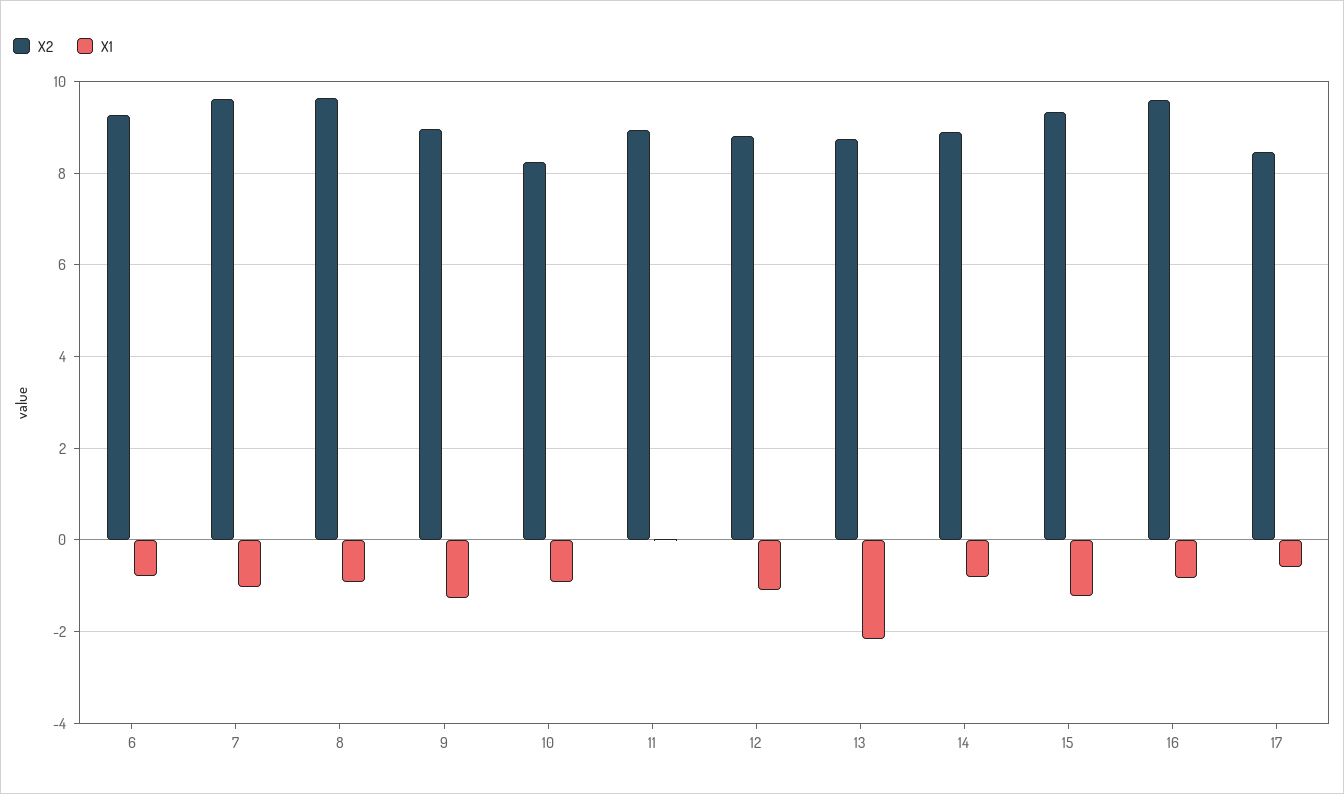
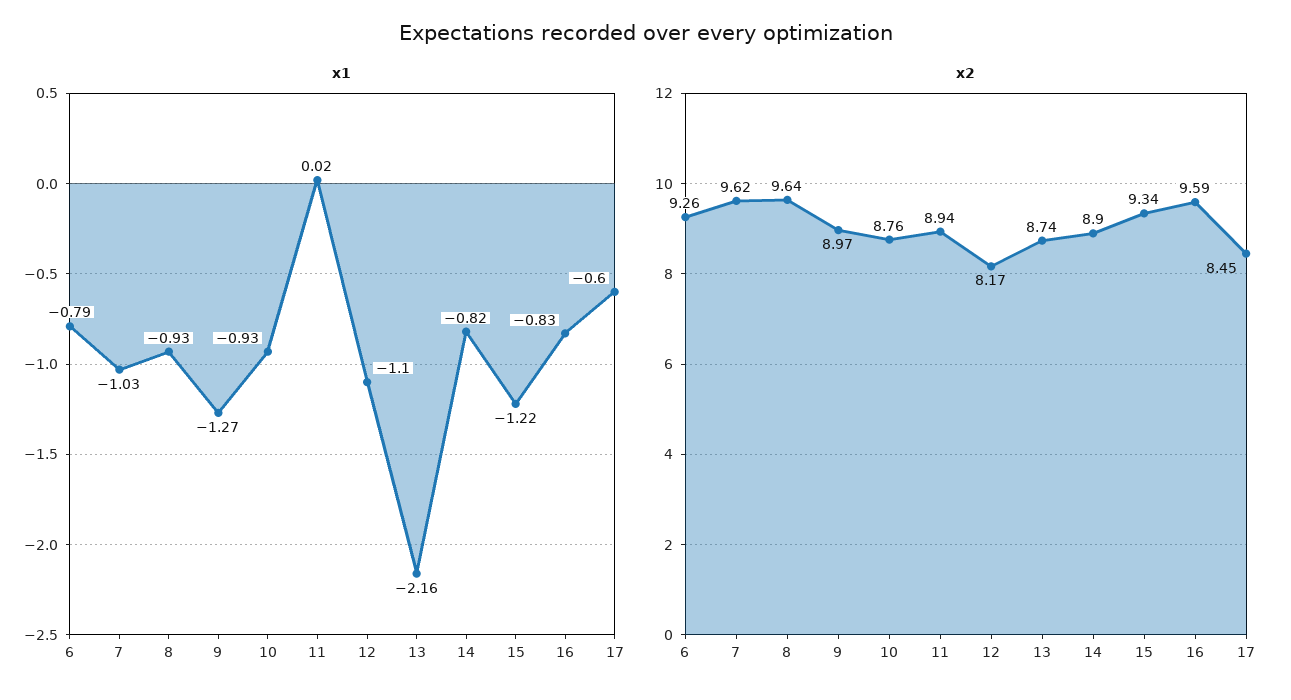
X2, 10: 8.2 -> 8.76
X2, 12: 8.8 -> 8.17

